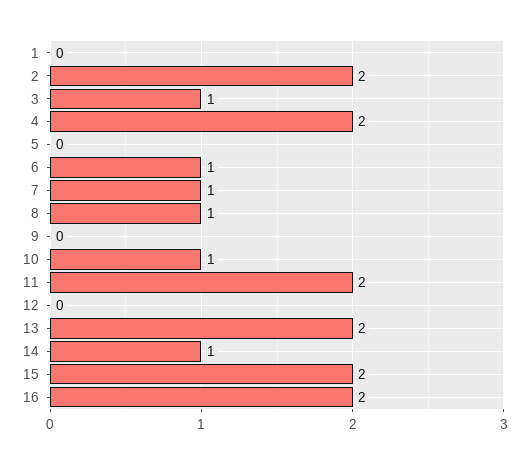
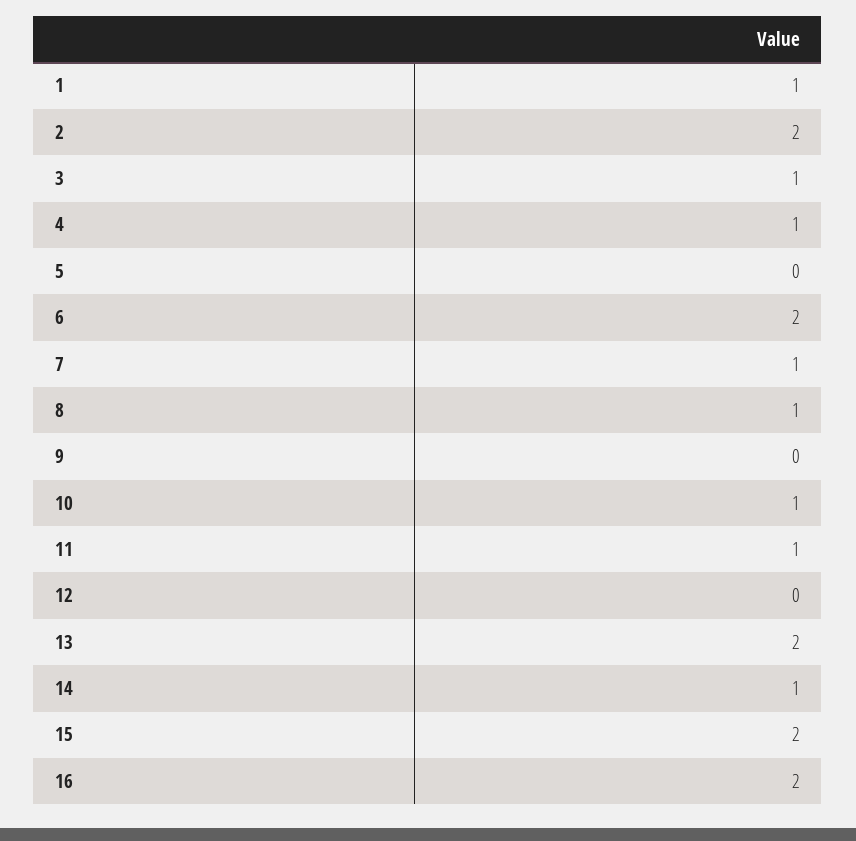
1: 0 -> 1
4: 2 -> 1
6: 1 -> 2
11: 2 -> 1

